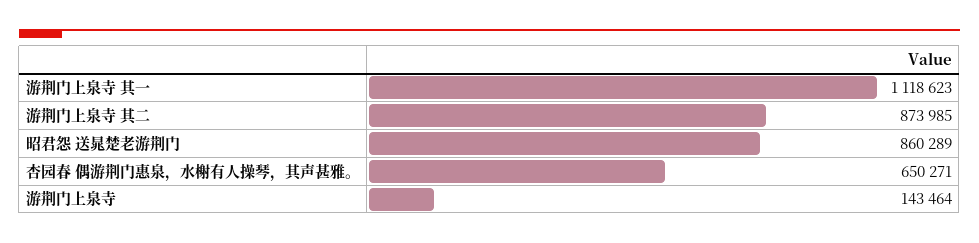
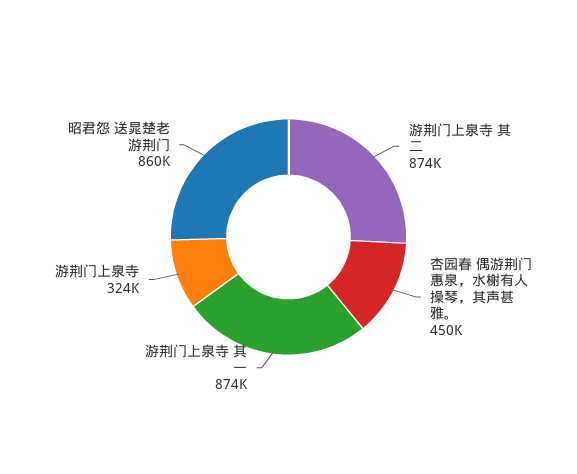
游荆门上泉寺 其一: 1118623 -> 874000
杏园春 偶游荆门惠泉，水榭有人操琴，其声甚雅。: 650271 -> 450000
游荆门上泉寺: 143464 -> 324000

